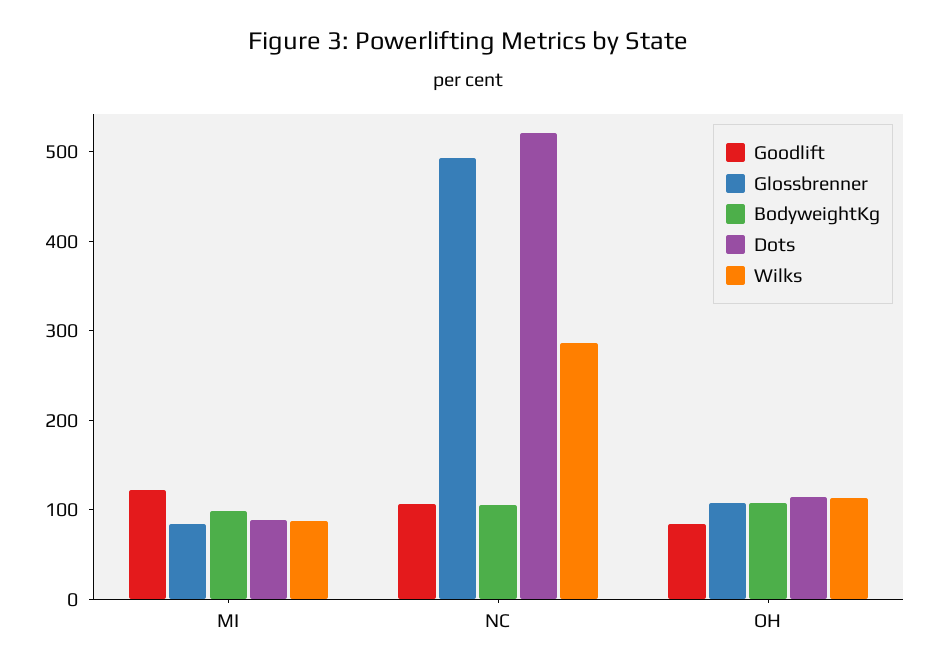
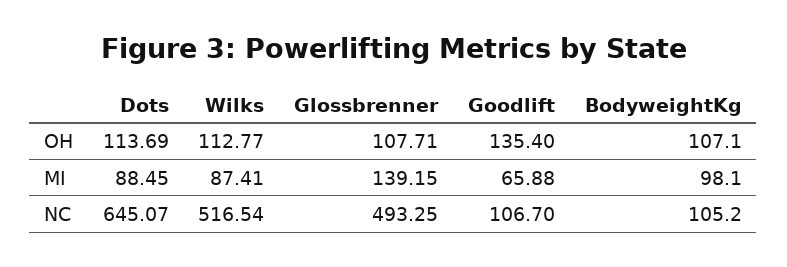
Goodlift, MI: 120 -> 65.88
Glossbrenner, MI: 80 -> 139.15
Dots, NC: 520 -> 645.07
Wilks, NC: 280 -> 516.54
Goodlift, OH: 80 -> 135.4

